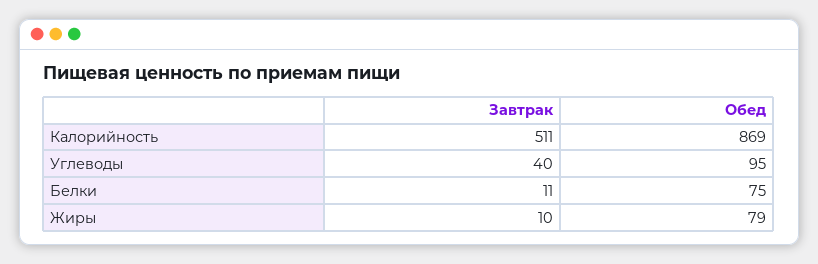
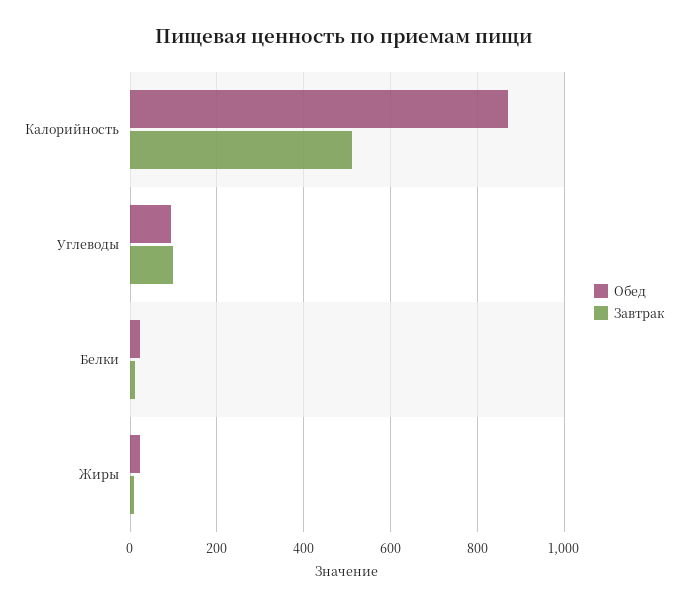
Завтрак, Углеводы: 40 -> 100
Обед, Белки: 75 -> 20
Обед, Жиры: 79 -> 20

